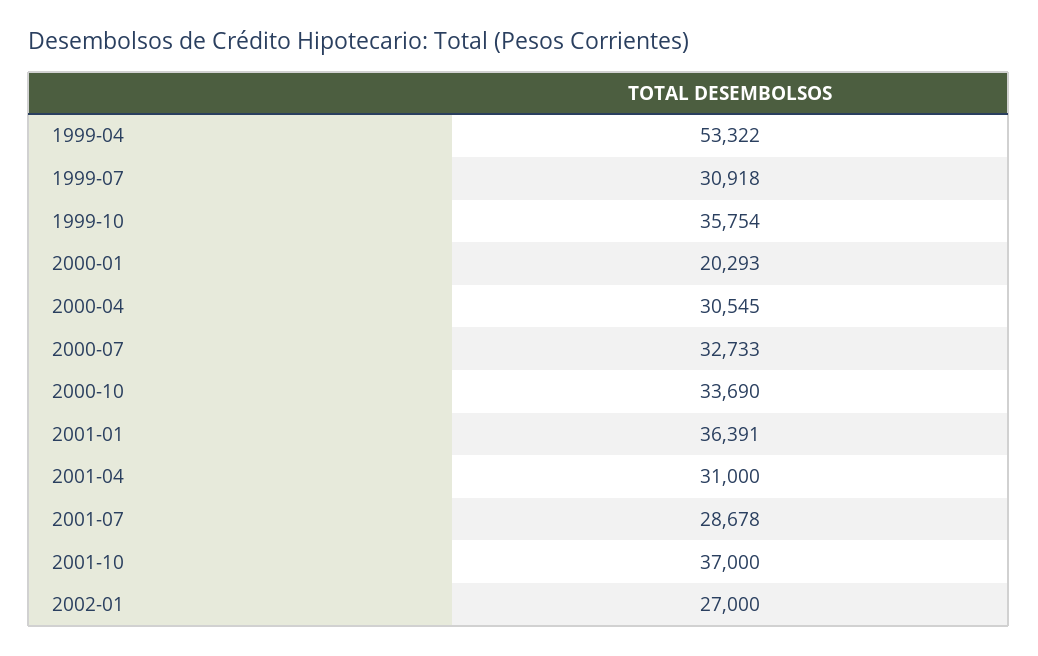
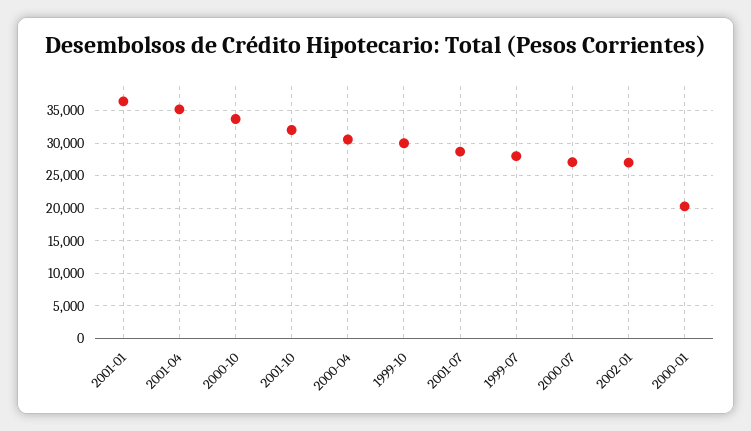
1999-04: 53322 -> none
1999-07: 30918 -> 28000
1999-10: 35754 -> 30000
2000-07: 32733 -> 27000
2001-04: 31000 -> 35000
2001-10: 37000 -> 32000

